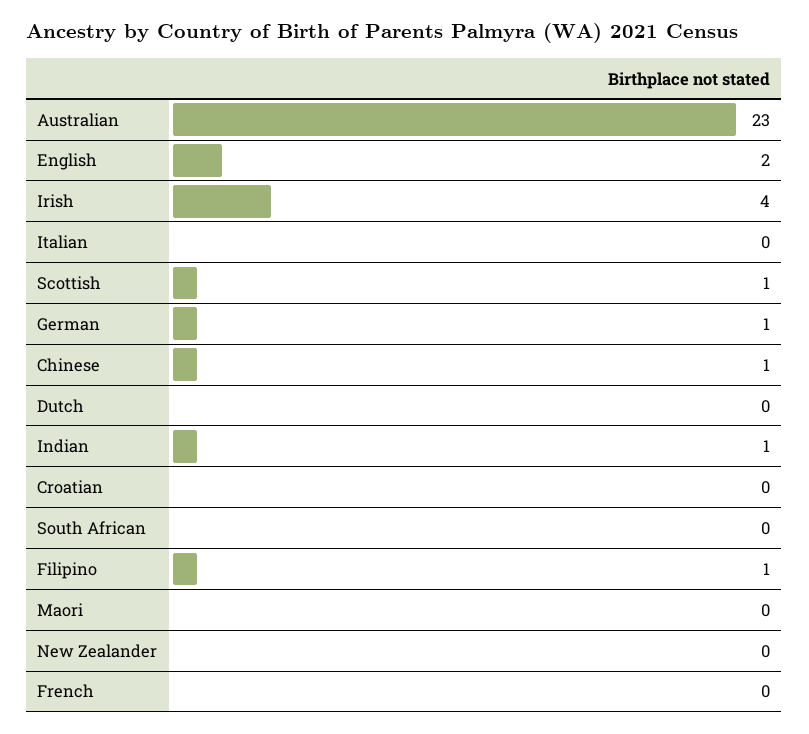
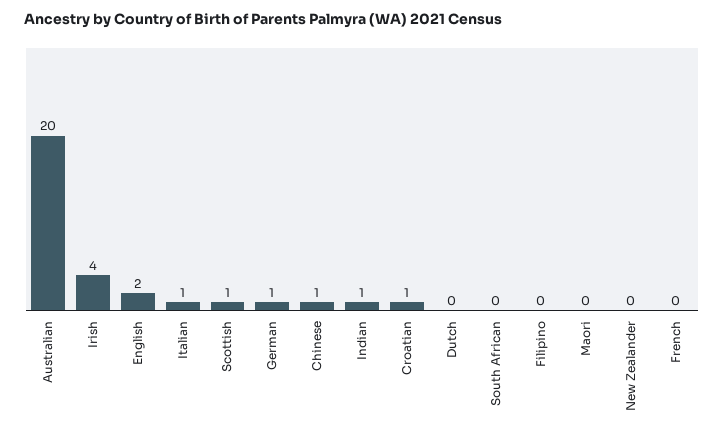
Australian: 23 -> 20
Italian: 0 -> 1
Croatian: 0 -> 1
Filipino: 1 -> 0

